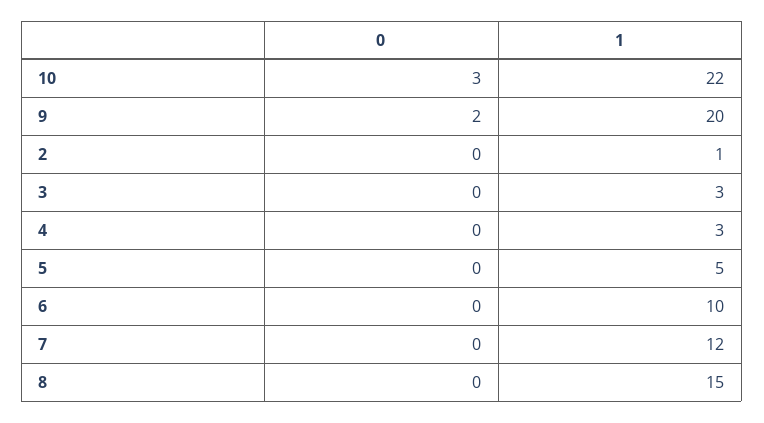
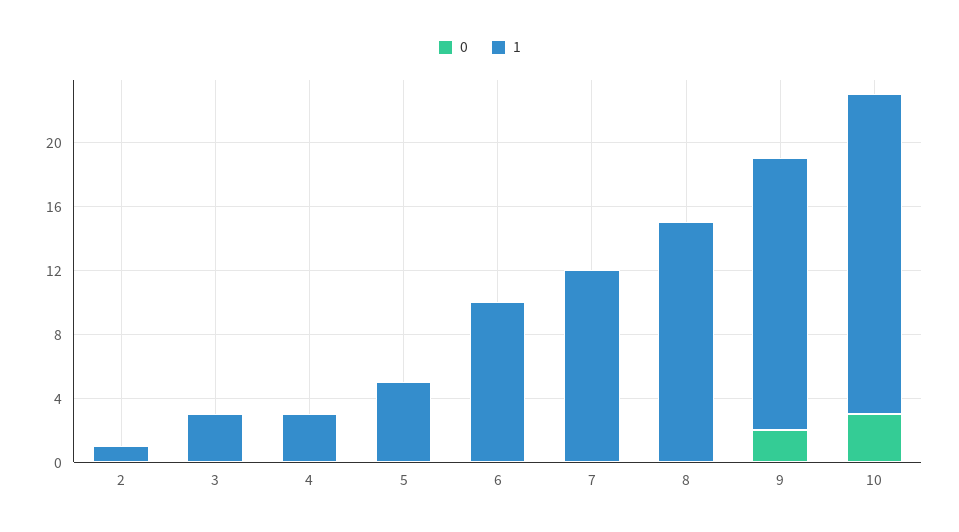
1, 10: 22 -> 20
1, 9: 20 -> 17

